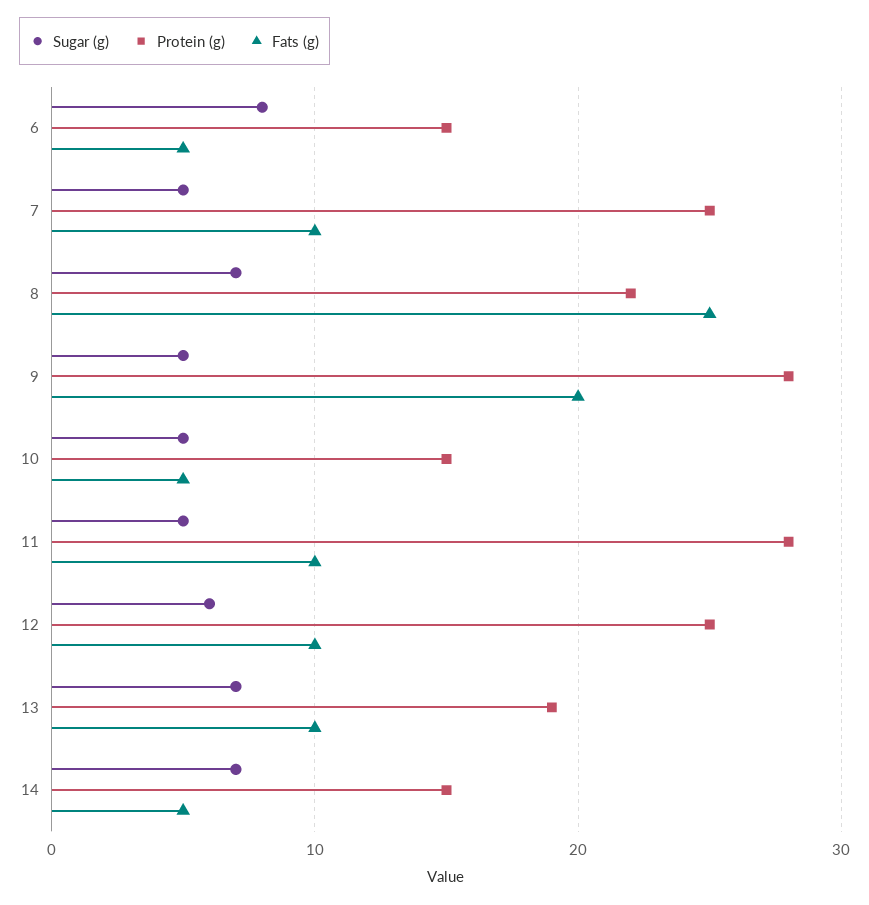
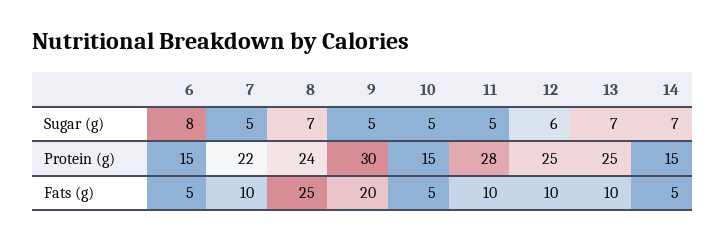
Protein (g), 7: 25 -> 22
Protein (g), 8: 22 -> 24
Protein (g), 9: 28 -> 30
Protein (g), 13: 19 -> 25

